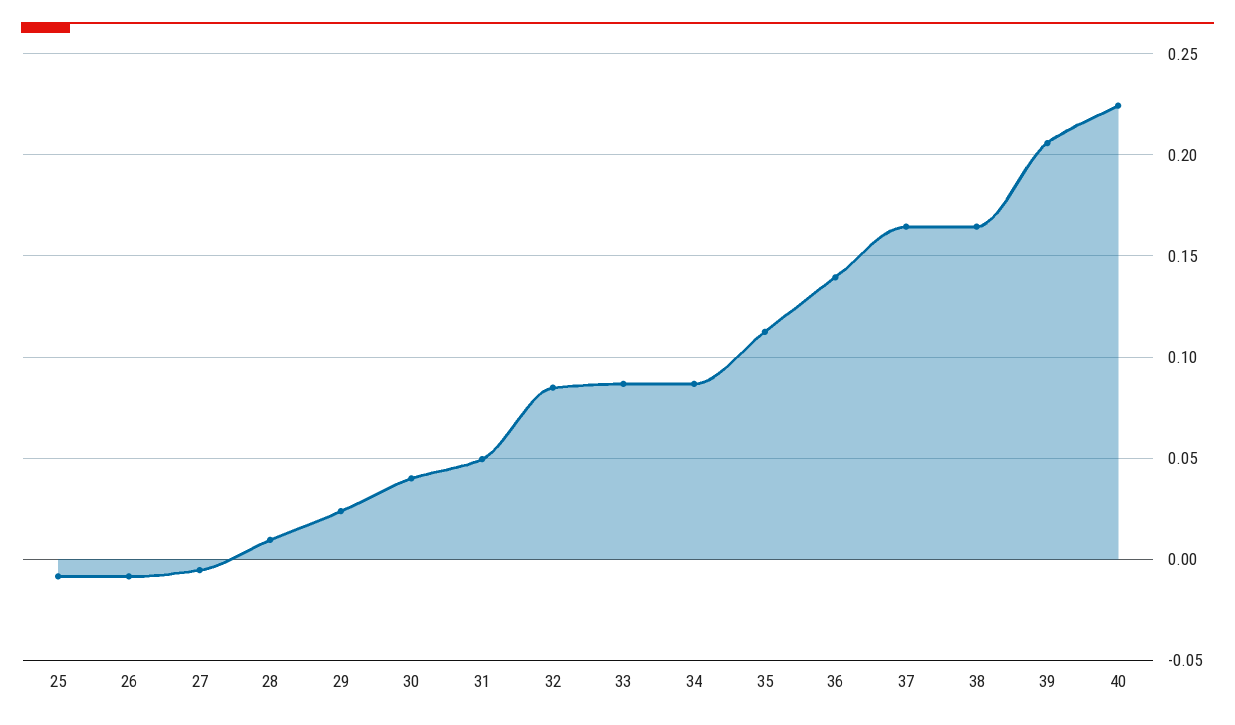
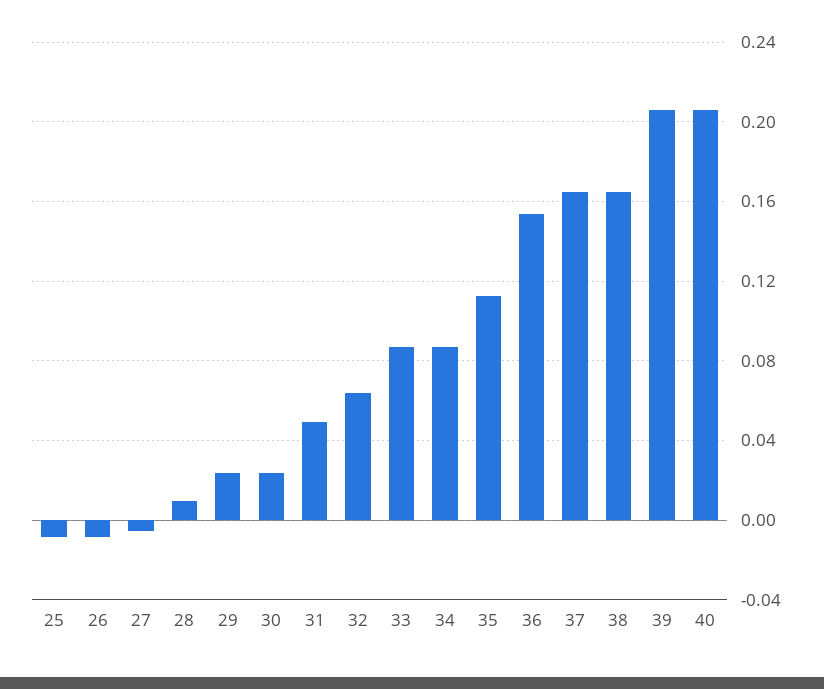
30: 0.04 -> 0.025
32: 0.085 -> 0.065
36: 0.14 -> 0.155
40: 0.225 -> 0.205

